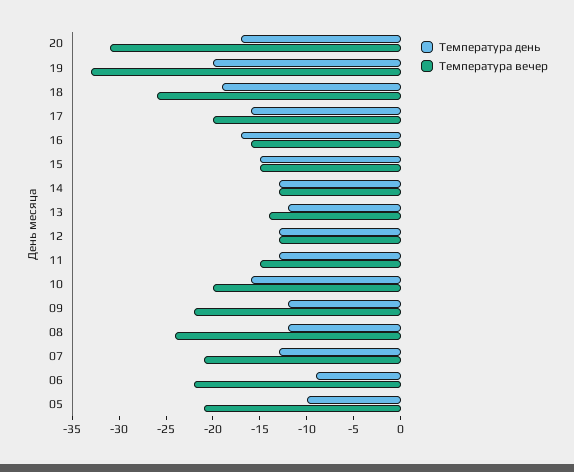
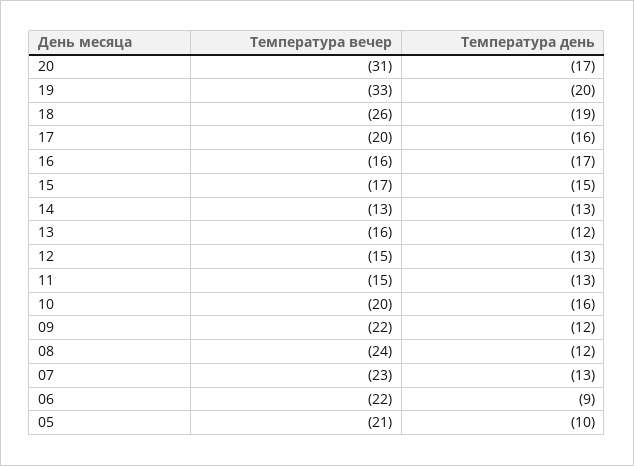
Температура вечер, 15: -15 -> -17
Температура вечер, 13: -14 -> -16
Температура вечер, 12: -13 -> -15
Температура вечер, 07: -21 -> -23

